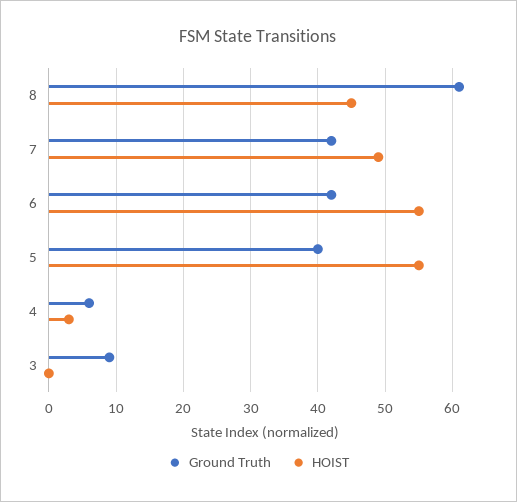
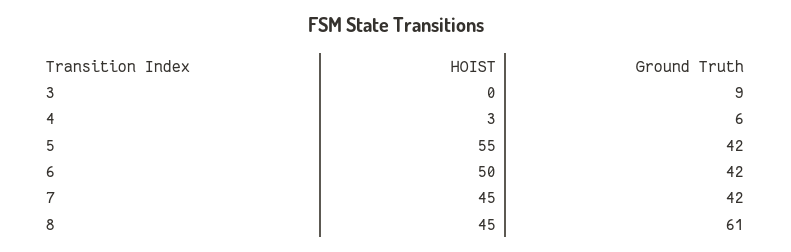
HOIST, 7: 49 -> 45
HOIST, 6: 55 -> 50
Ground Truth, 5: 40 -> 42

